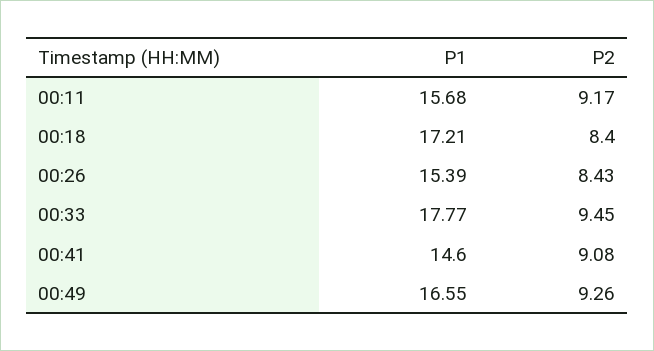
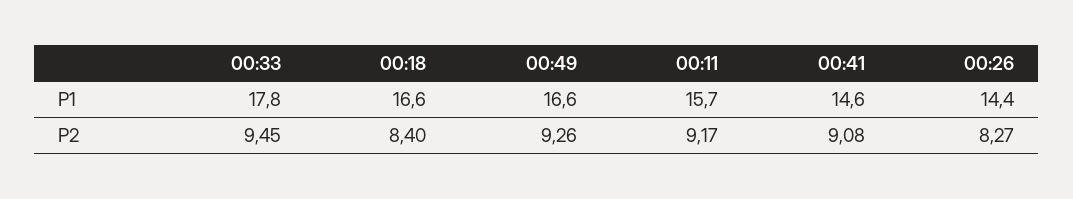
P1, 00:18: 17.21 -> 16.6
P1, 00:26: 15.39 -> 14.4
P2, 00:26: 8.43 -> 8.27

